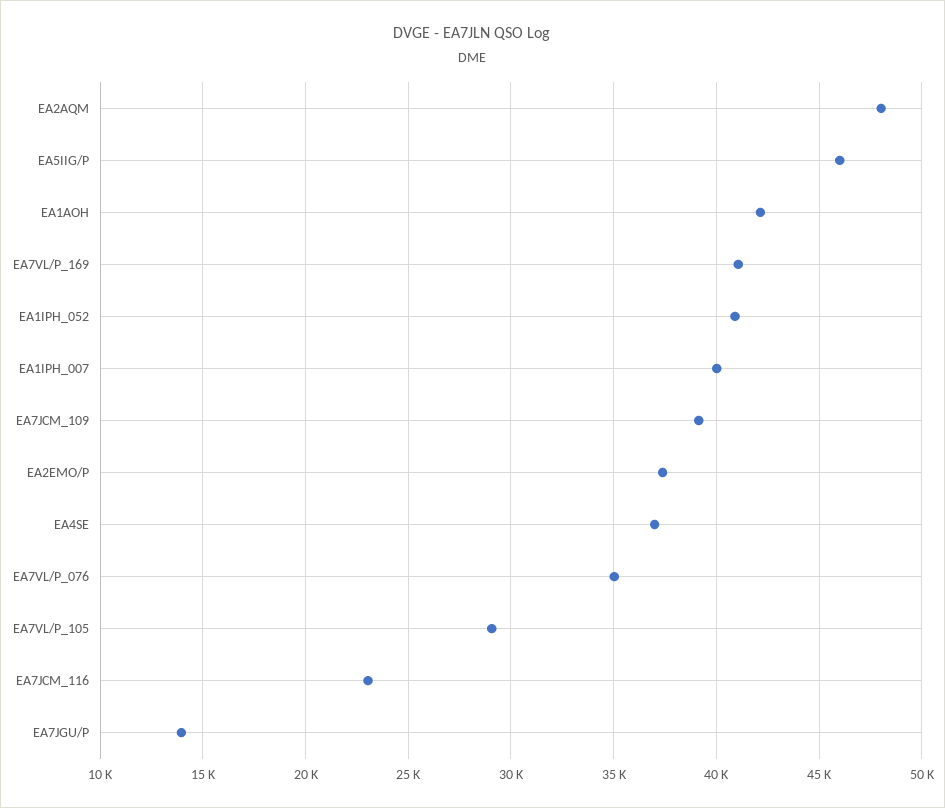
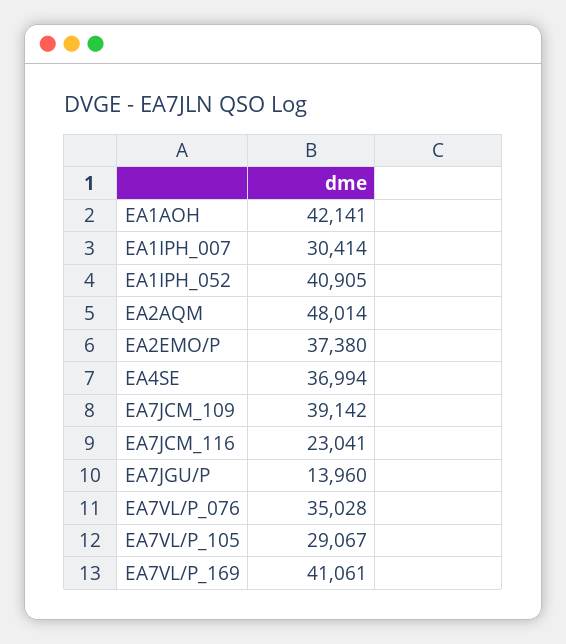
EA5IIG/P: 46000 -> none
EA1IPH_007: 40000 -> 30414

